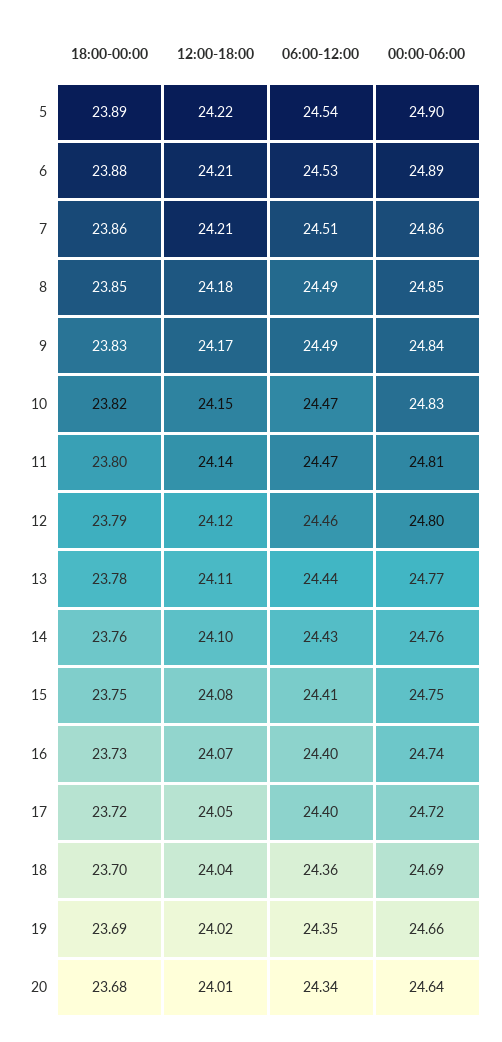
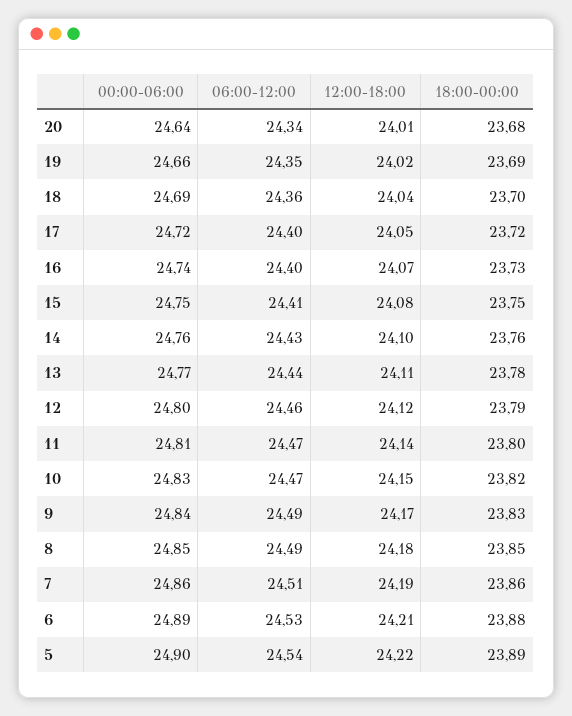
12:00-18:00, 7: 24.21 -> 24.19

